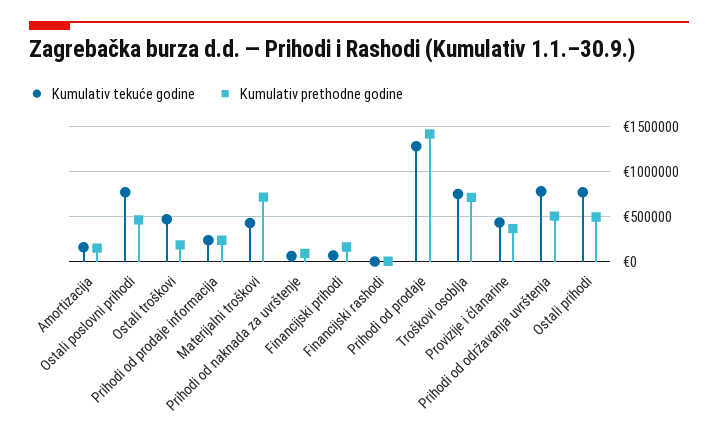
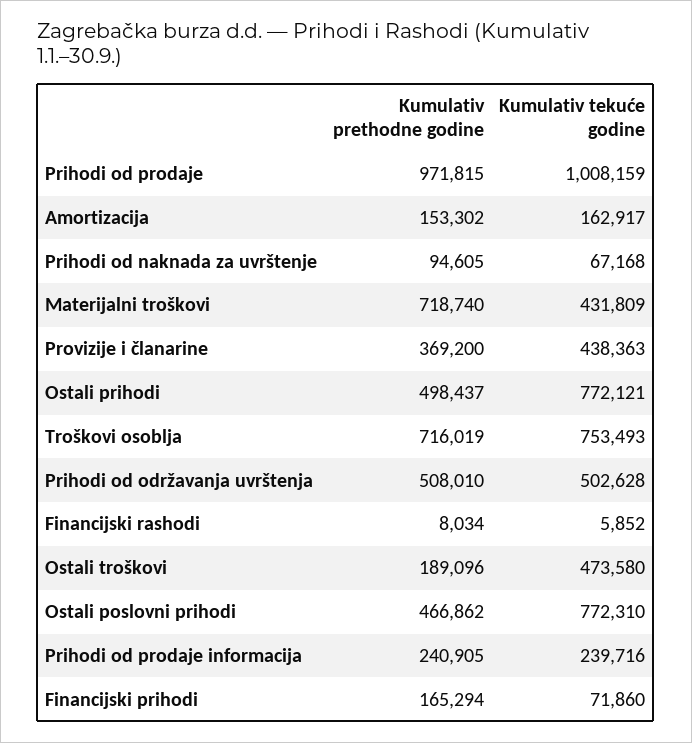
Kumulativ tekuće godine, Prihodi od prodaje: 1300000 -> 1008159
Kumulativ prethodne godine, Prihodi od prodaje: 1400000 -> 971815
Kumulativ tekuće godine, Prihodi od održavanja uvrštenja: 800000 -> 502628

